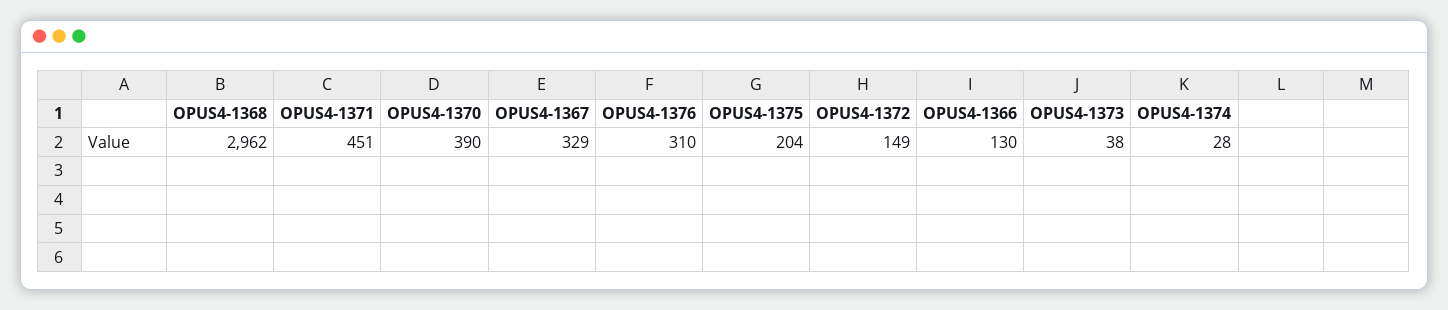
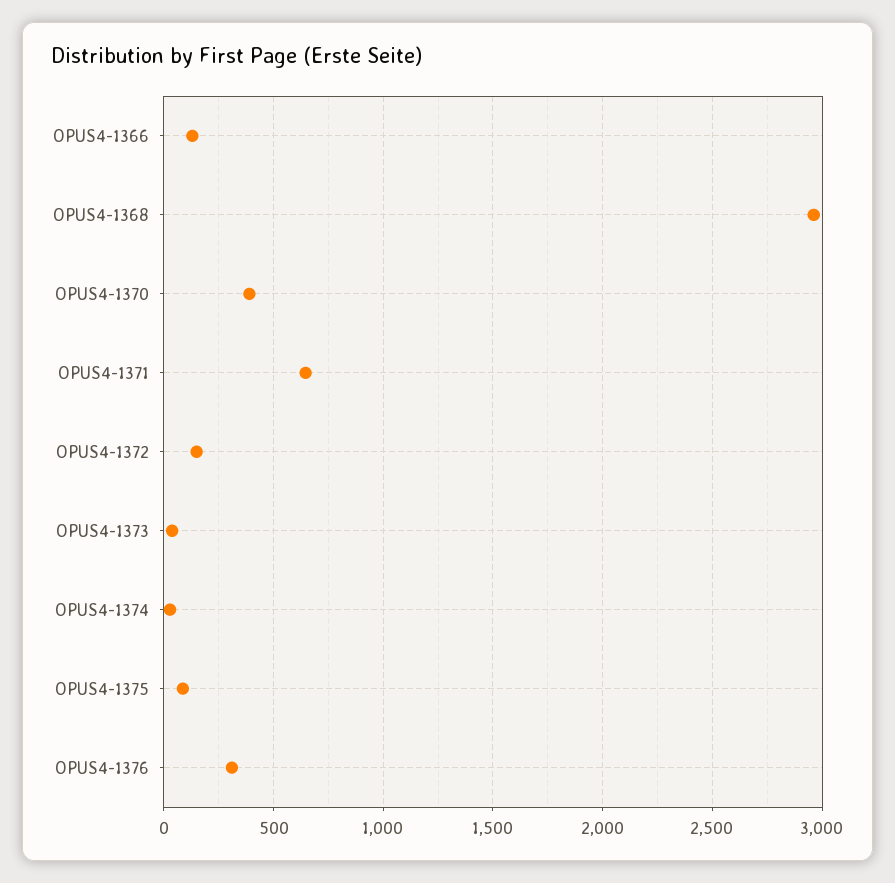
OPUS4-1371: 451 -> 650
OPUS4-1367: 329 -> none
OPUS4-1375: 204 -> 100

